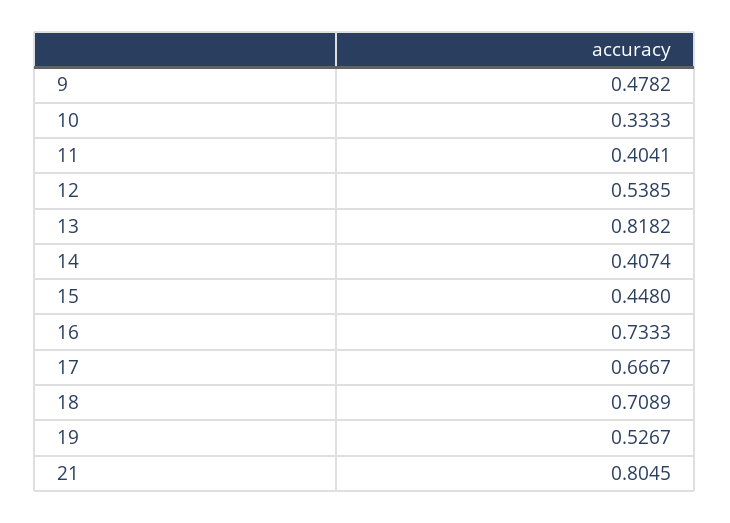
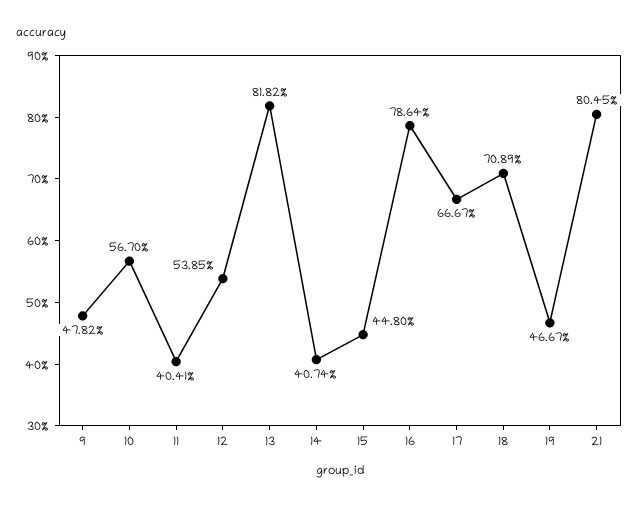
10: 0.3333 -> 0.567
16: 0.7333 -> 0.7864
19: 0.5267 -> 0.4667

